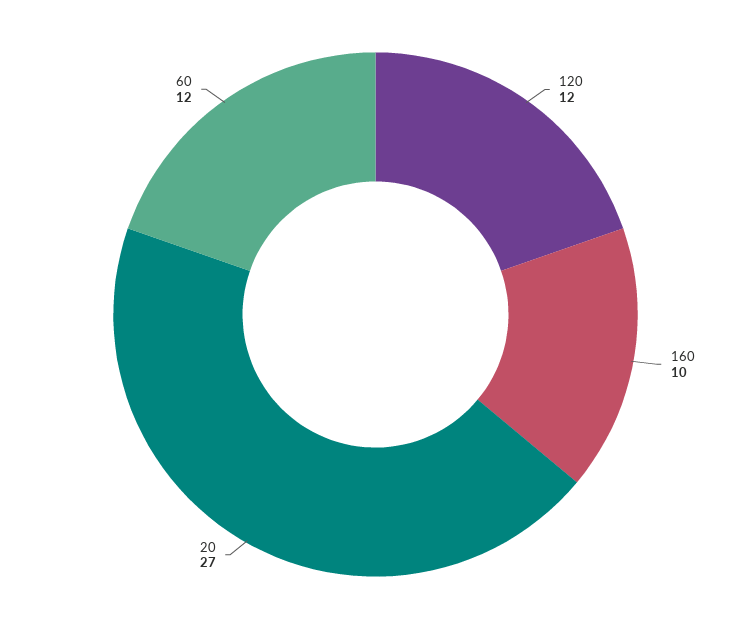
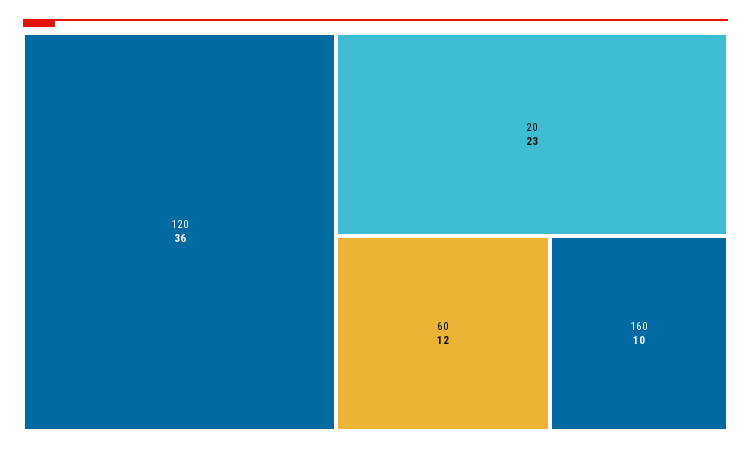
120: 12 -> 36
20: 27 -> 23

